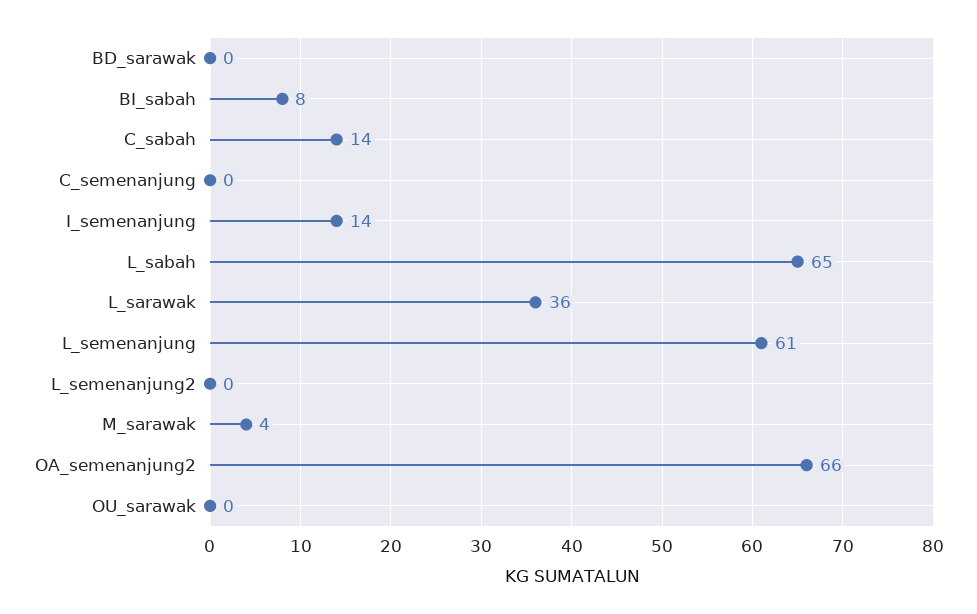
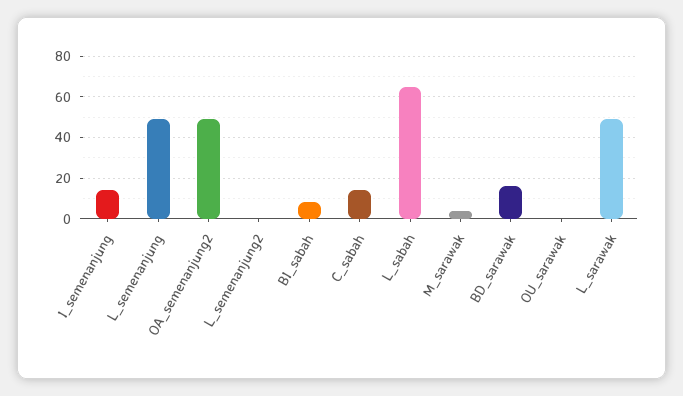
BD_sarawak: 0 -> 15
C_semenanjung: 0 -> none
L_sarawak: 36 -> 50
L_semenanjung: 61 -> 50
OA_semenanjung2: 66 -> 50

